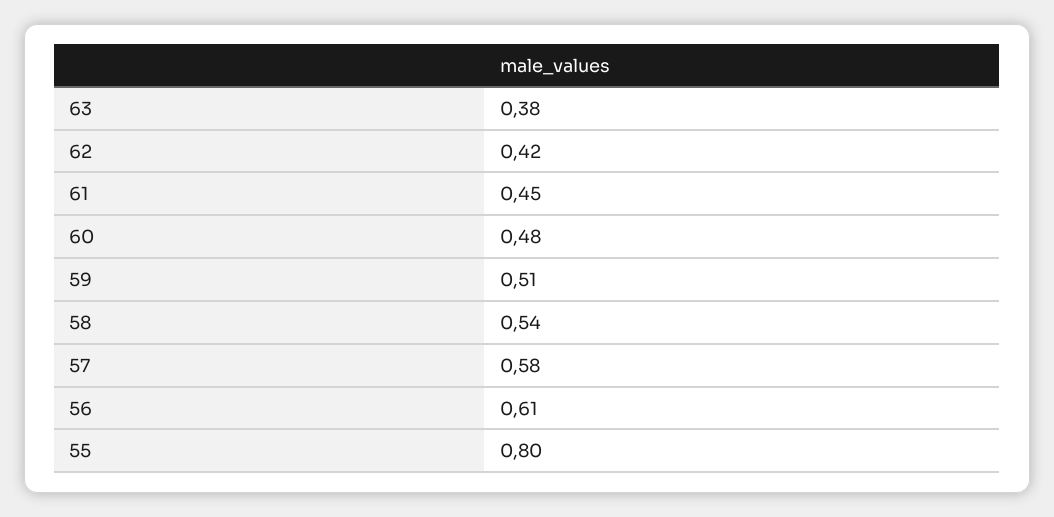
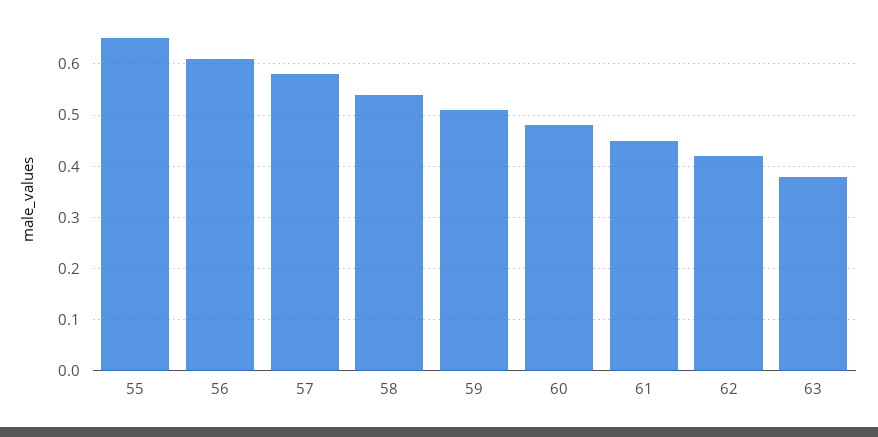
55: 0.8 -> 0.65

